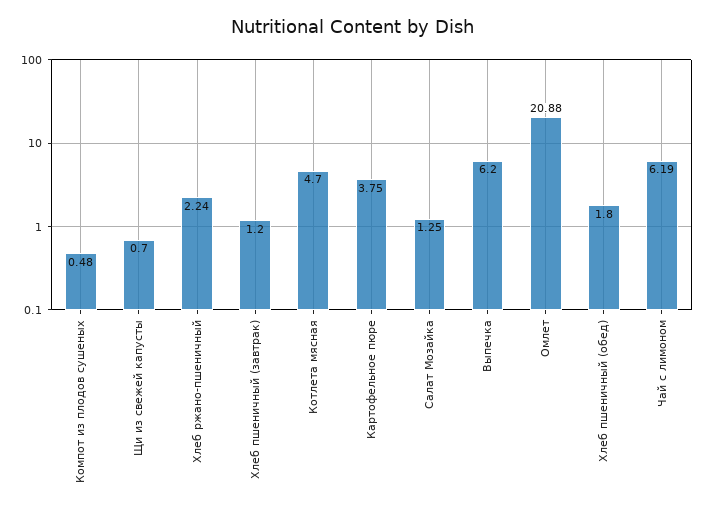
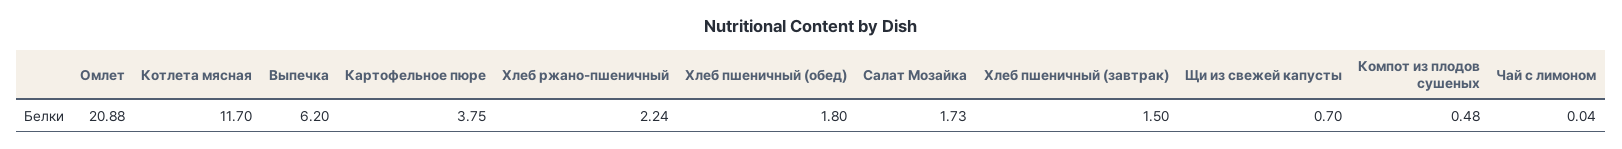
Хлеб пшеничный (завтрак): 1.2 -> 1.5
Котлета мясная: 4.7 -> 11.7
Салат Мозайка: 1.25 -> 1.73
Чай с лимоном: 6.19 -> 0.04

